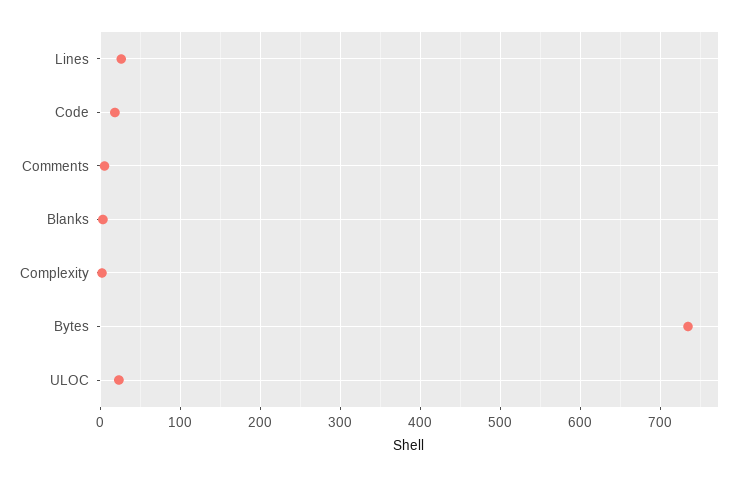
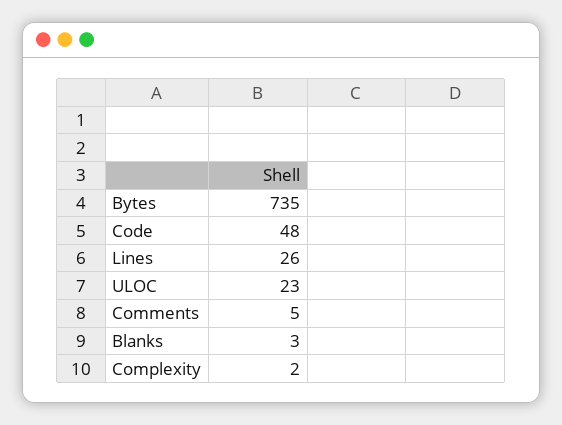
Code: 20 -> 48

